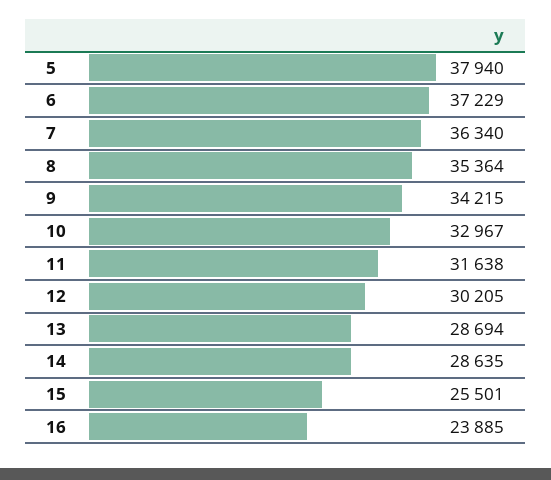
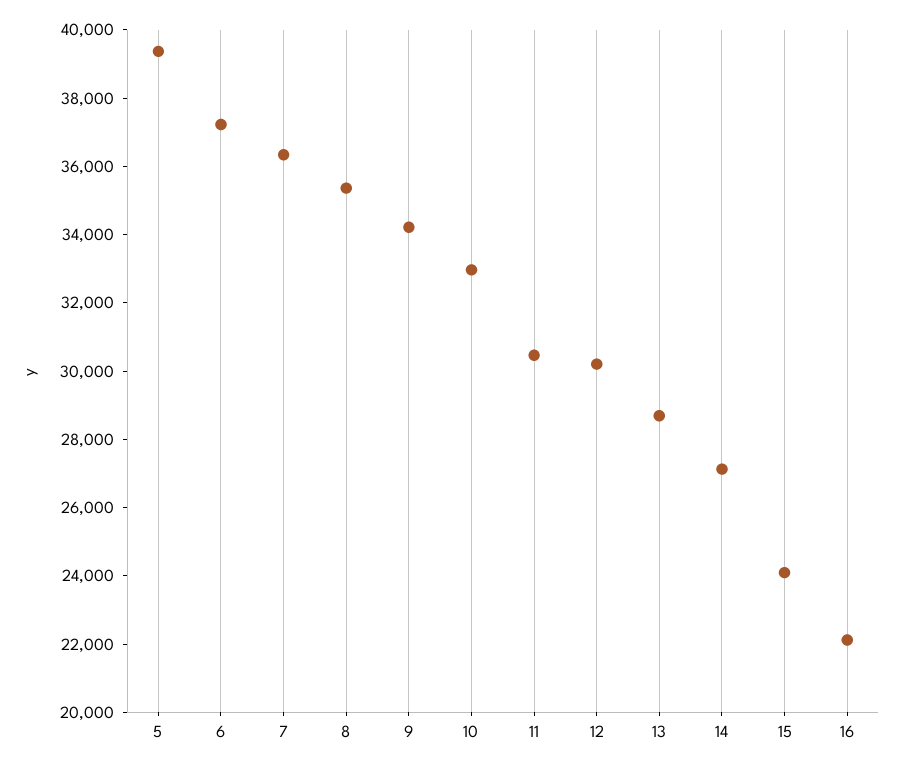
5: 37940 -> 39500
11: 31638 -> 30500
14: 28635 -> 27000
15: 25501 -> 24000
16: 23885 -> 22000

